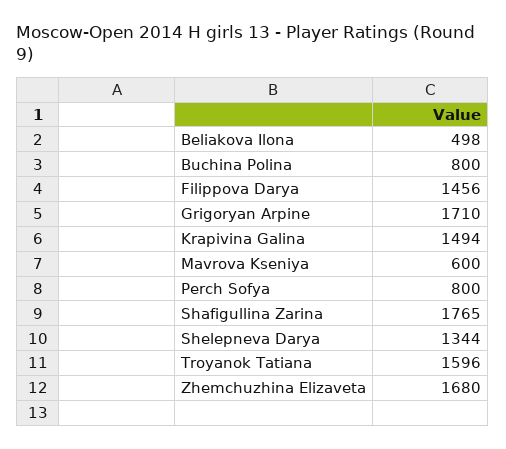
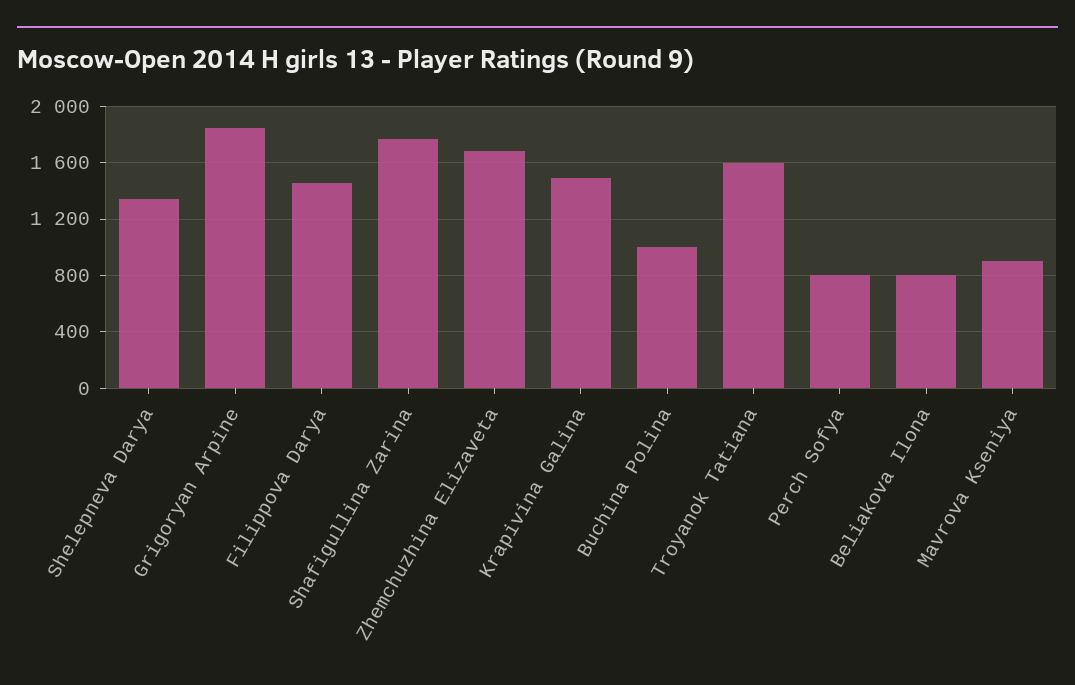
Beliakova Ilona: 498 -> 800
Buchina Polina: 800 -> 1000
Grigoryan Arpine: 1710 -> 1850
Mavrova Kseniya: 600 -> 900

